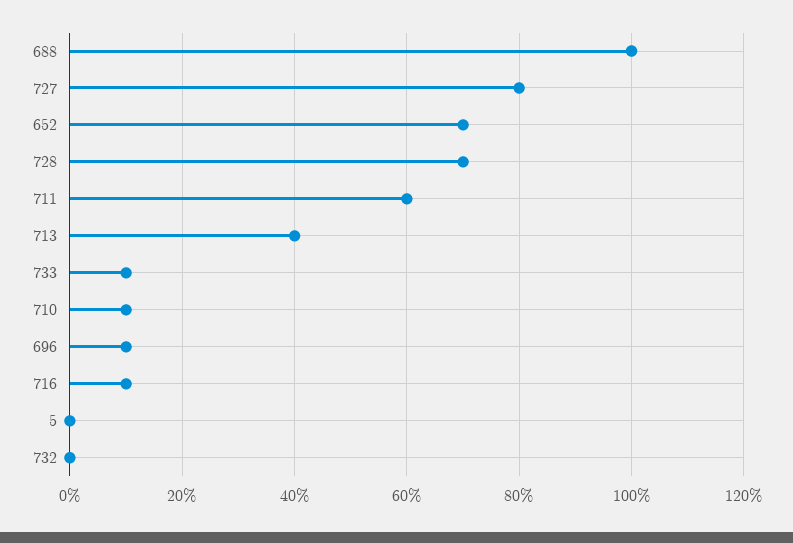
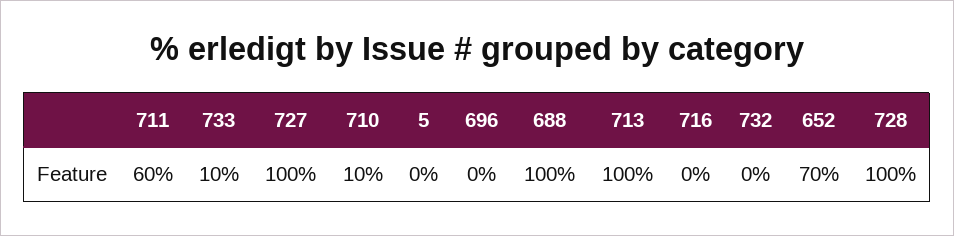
727: 80 -> 100
728: 70 -> 100
713: 40 -> 100
696: 10 -> 0
716: 10 -> 0

